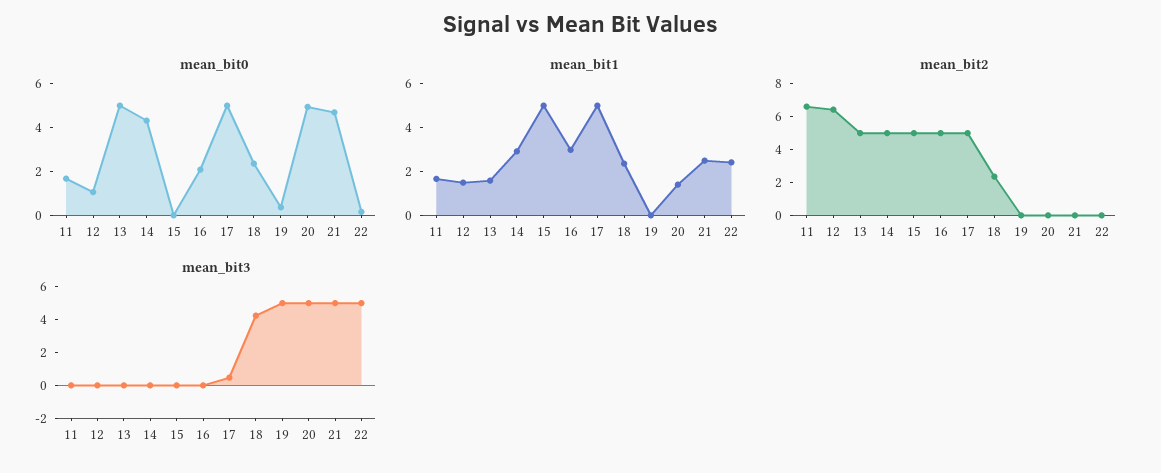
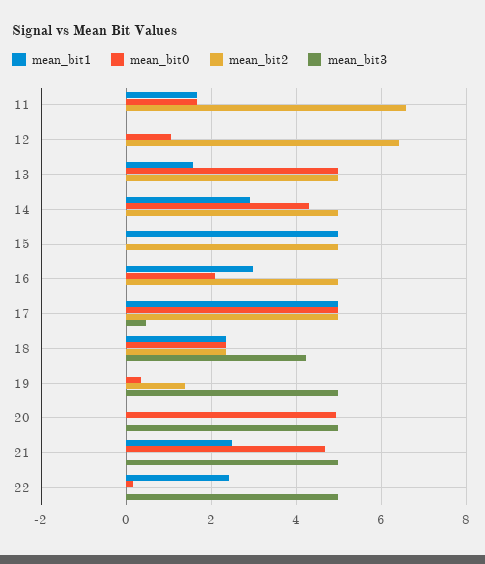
mean_bit1, 12: 1.5 -> 0
mean_bit1, 20: 1.5 -> 0
mean_bit2, 19: 0 -> 1.4

